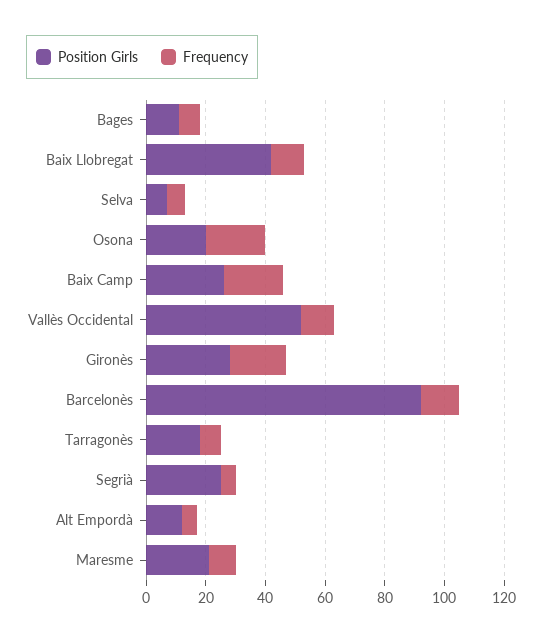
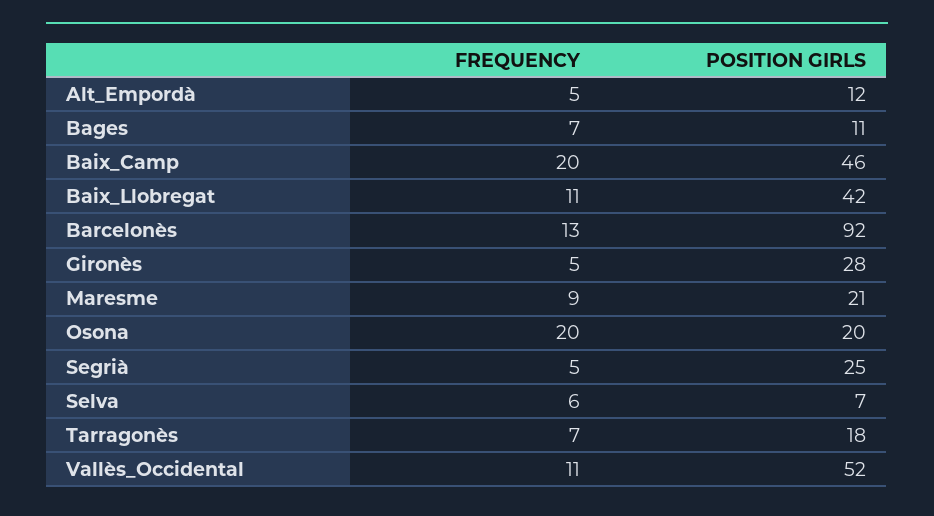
Position Girls, Baix Camp: 25 -> 46
Frequency, Gironès: 20 -> 5

